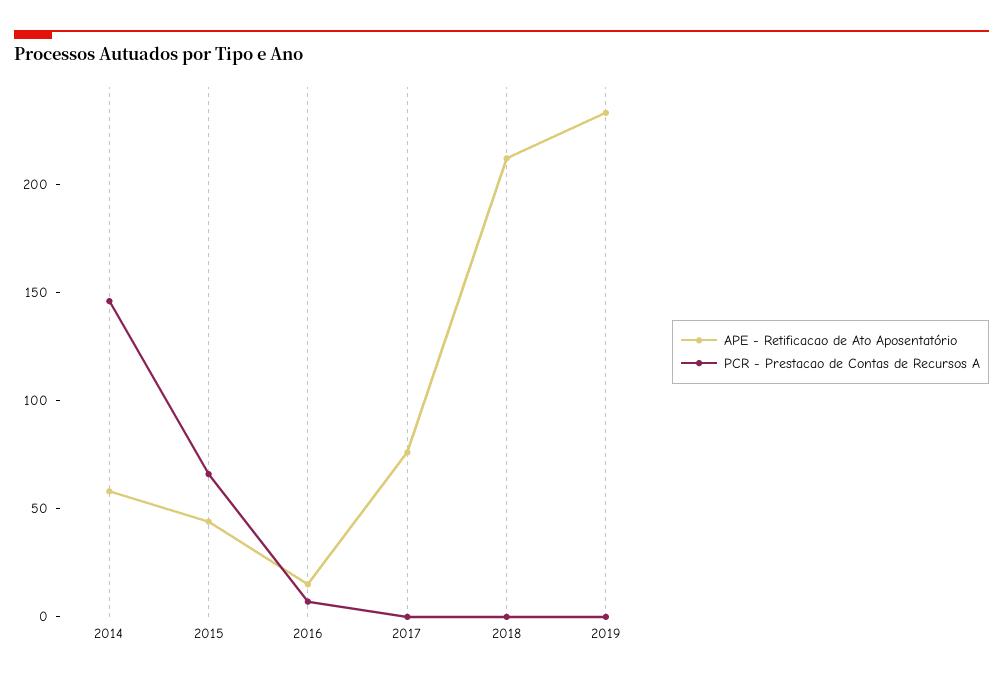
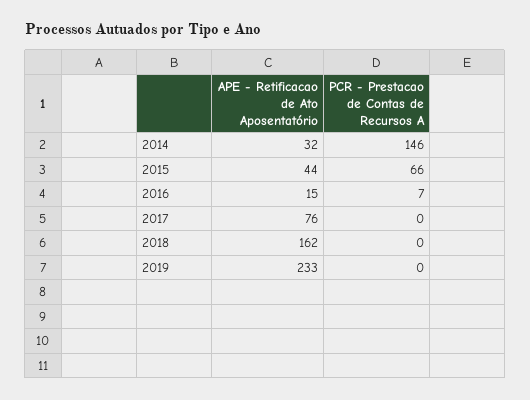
APE - Retificacao de Ato Aposentatório, 2014: 60 -> 32
APE - Retificacao de Ato Aposentatório, 2018: 210 -> 162

